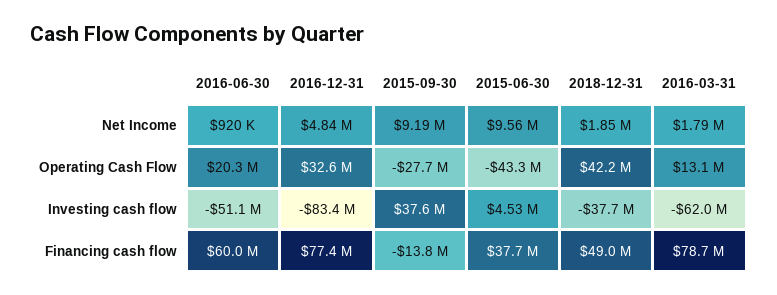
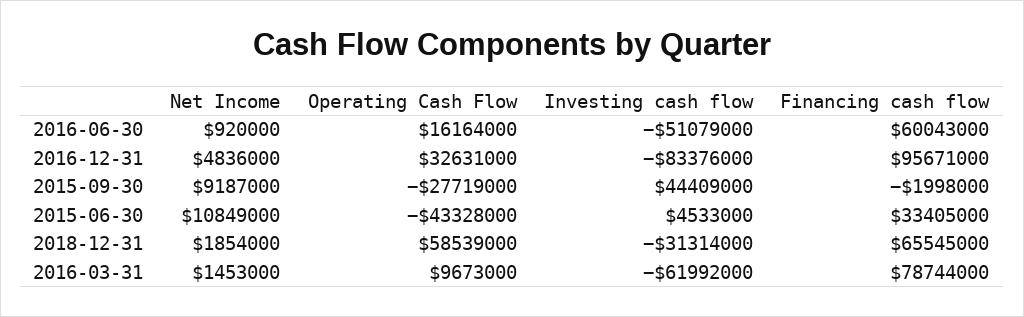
2015-06-30, Net Income: 9560000 -> 10849000
2016-03-31, Net Income: 1790000 -> 1453000
2016-06-30, Operating Cash Flow: 20300000 -> 16164000
2018-12-31, Operating Cash Flow: 42200000 -> 58539000
2016-03-31, Operating Cash Flow: 13100000 -> 9673000
2015-09-30, Investing cash flow: 37600000 -> 44409000
2018-12-31, Investing cash flow: -37700000 -> -31314000
2016-12-31, Financing cash flow: 77400000 -> 95671000
2015-09-30, Financing cash flow: -13800000 -> -1998000
2015-06-30, Financing cash flow: 37700000 -> 33405000
2018-12-31, Financing cash flow: 49000000 -> 65545000

